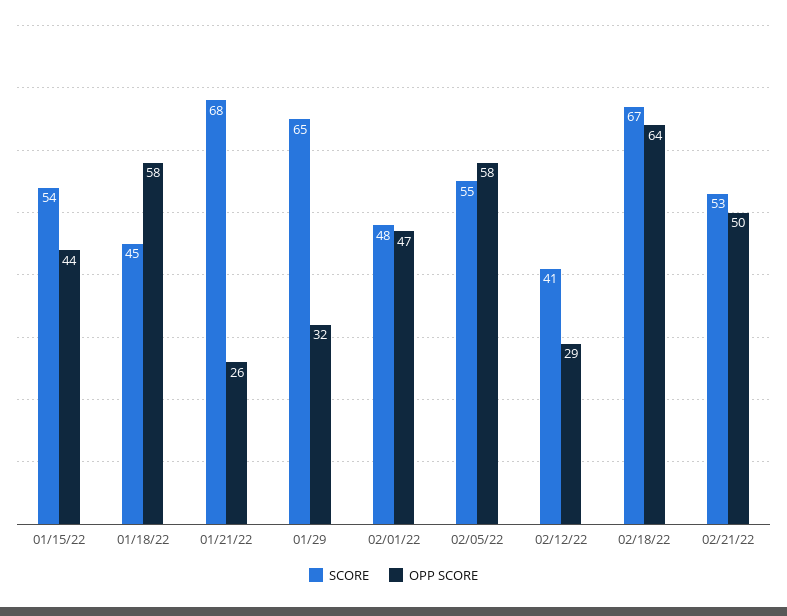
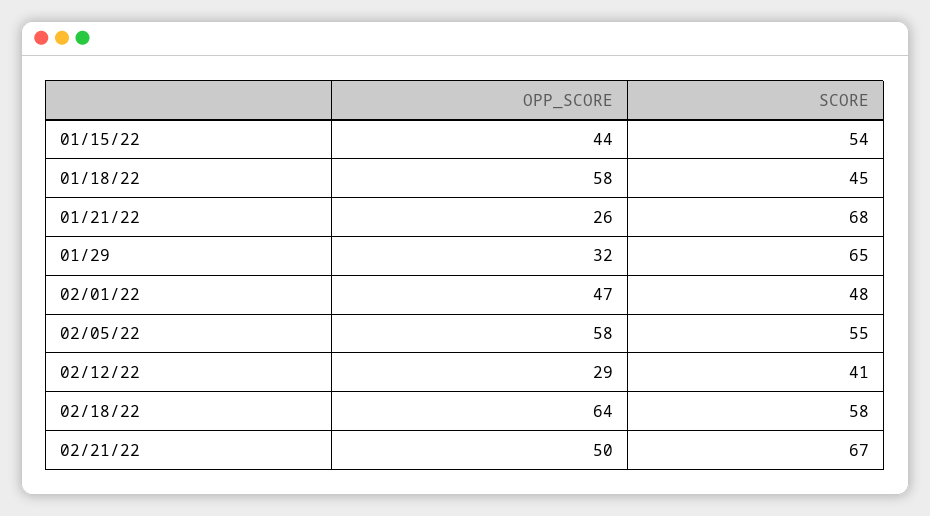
SCORE, 02/18/22: 67 -> 58
SCORE, 02/21/22: 53 -> 67

